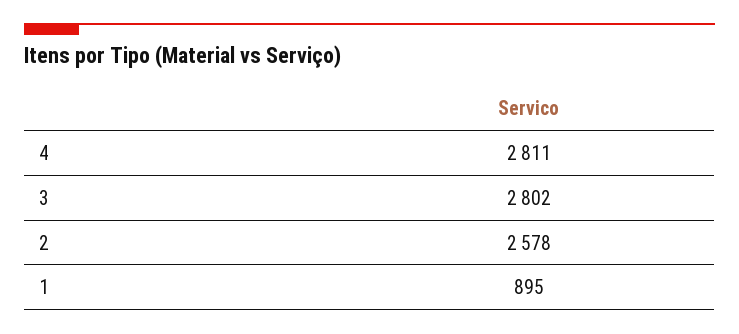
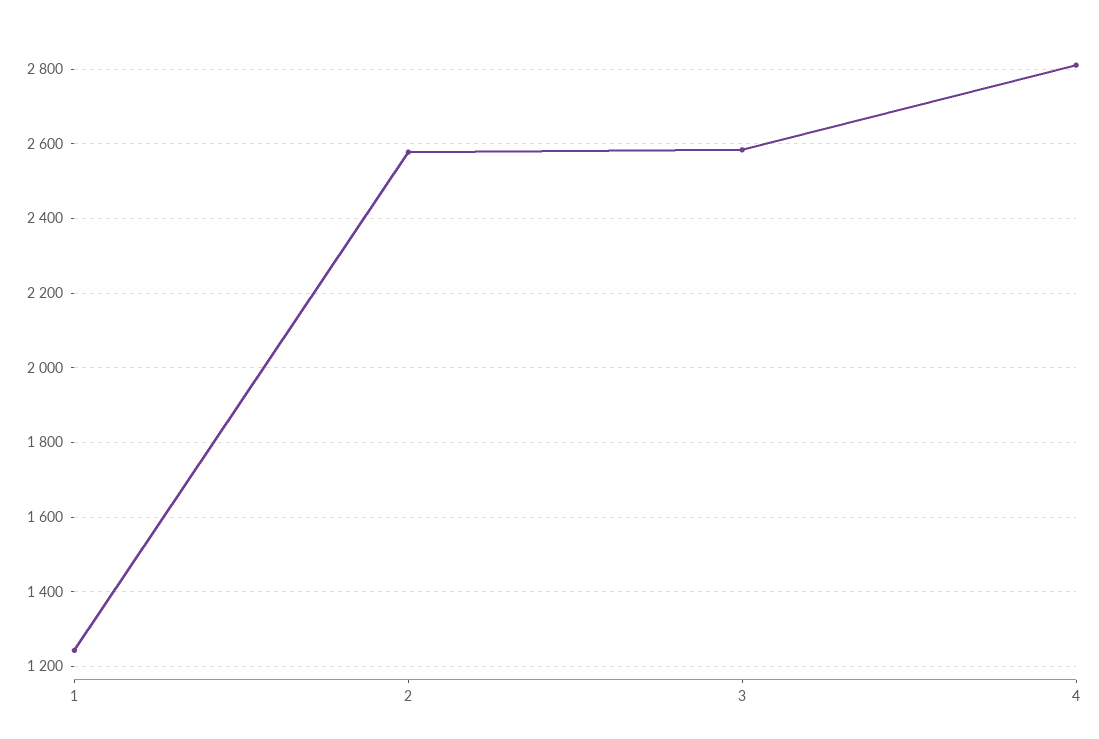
3: 2802 -> 2580
1: 895 -> 1240

